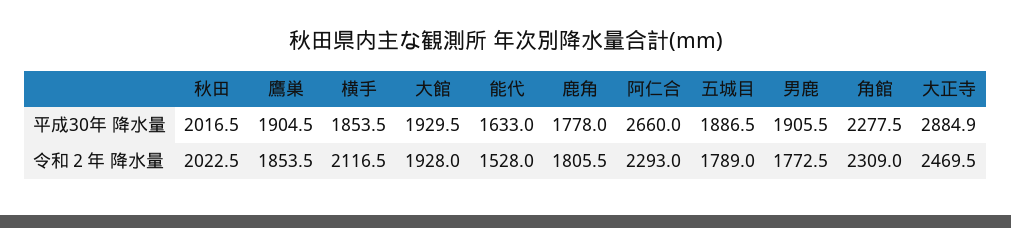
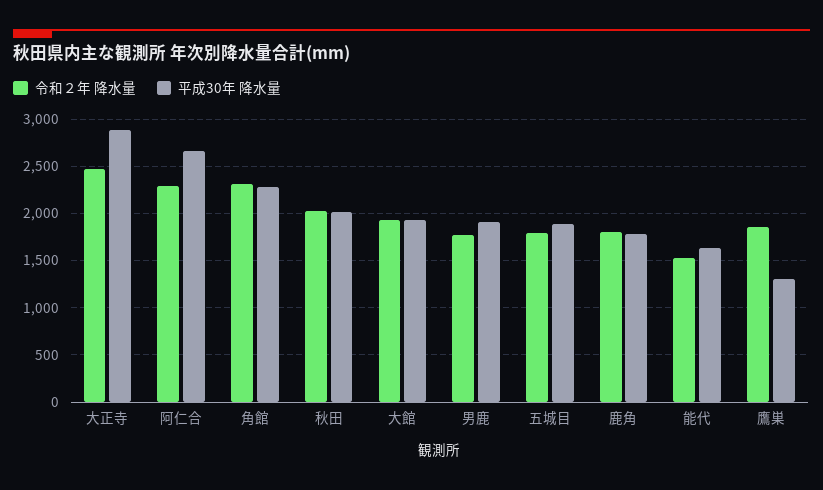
平成30年 降水量, 鷹巣: 1904.5 -> 1300
平成30年 降水量, 横手: 1853.5 -> none
令和２年 降水量, 横手: 2116.5 -> none

